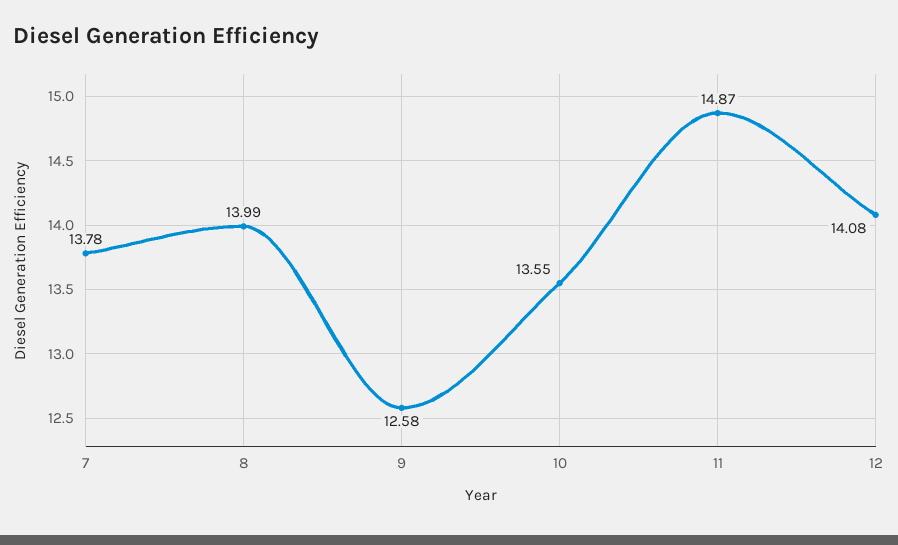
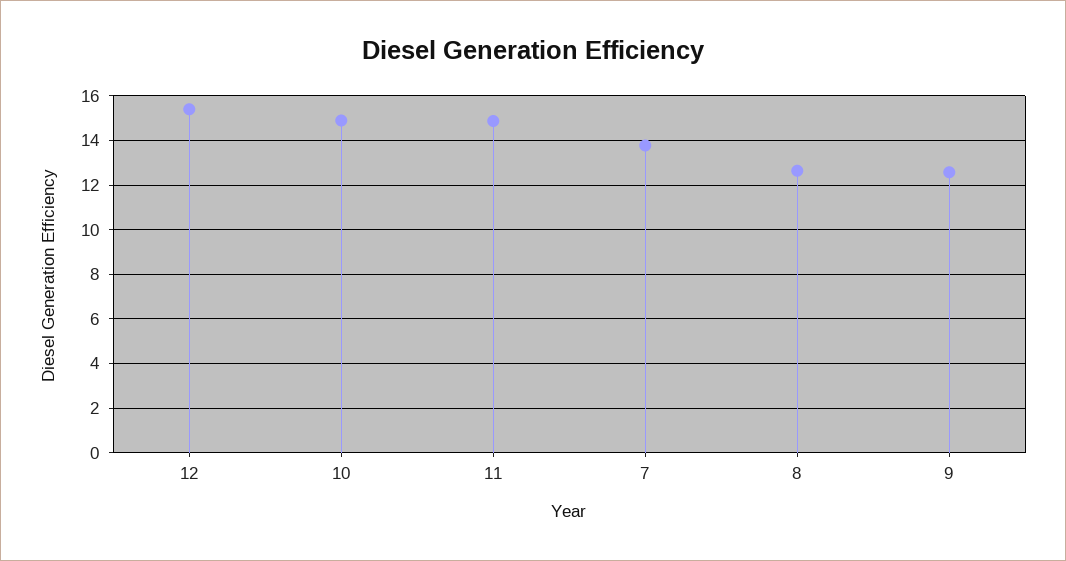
8: 13.99 -> 12.5
10: 13.55 -> 15
12: 14.08 -> 15.5

